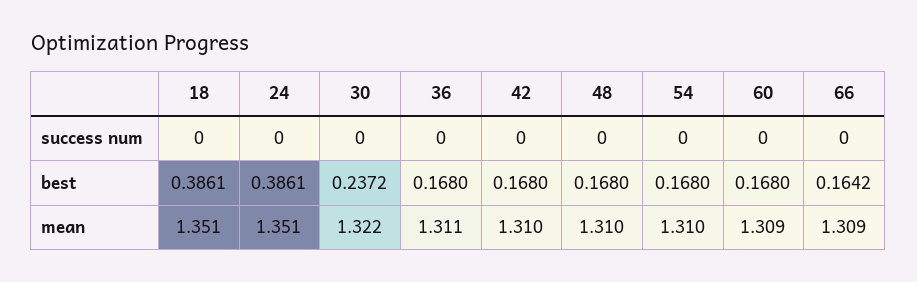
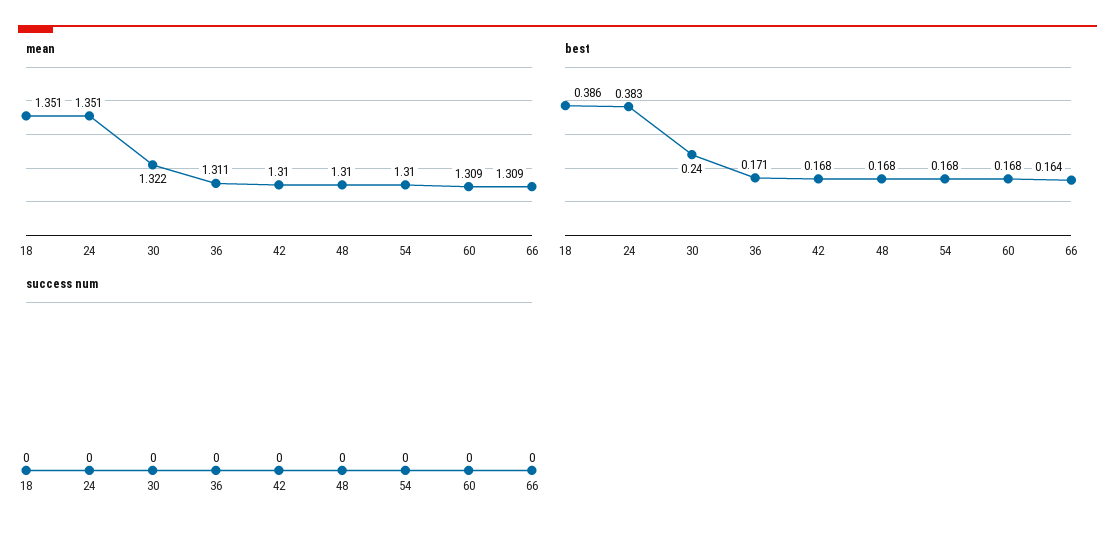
best, 24: 0.3861 -> 0.383
best, 30: 0.2372 -> 0.24
best, 36: 0.168 -> 0.171

